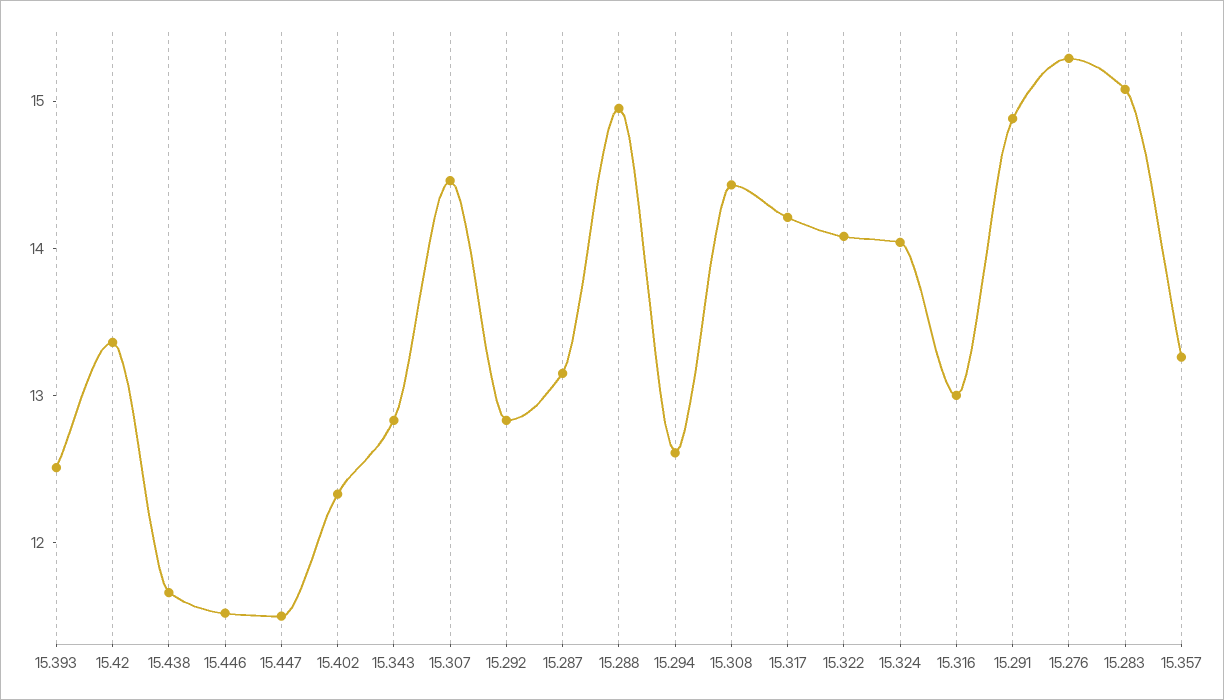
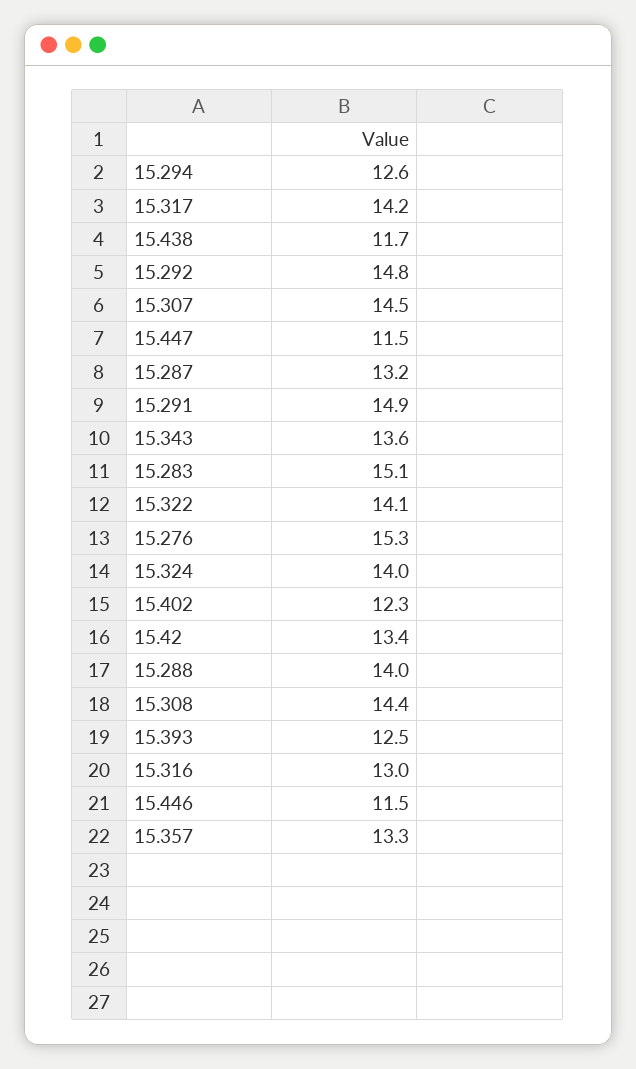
15.343: 12.8 -> 13.6
15.292: 12.8 -> 14.8
15.288: 15 -> 14

